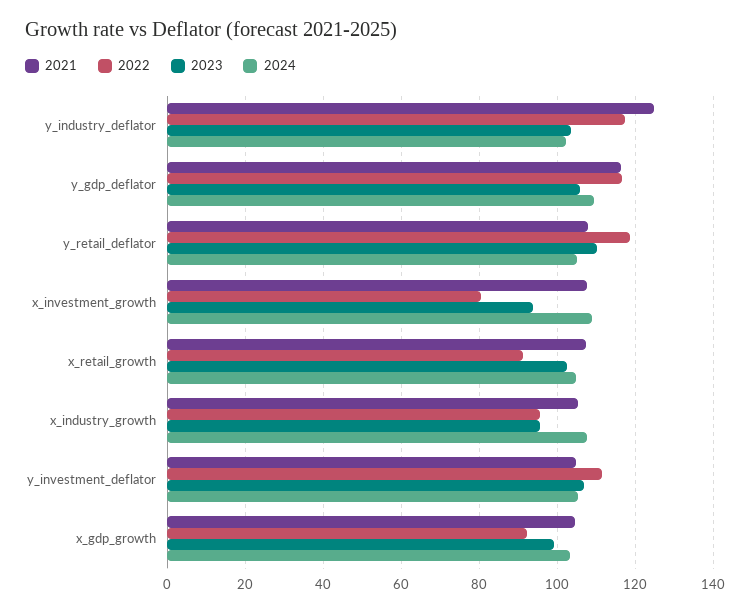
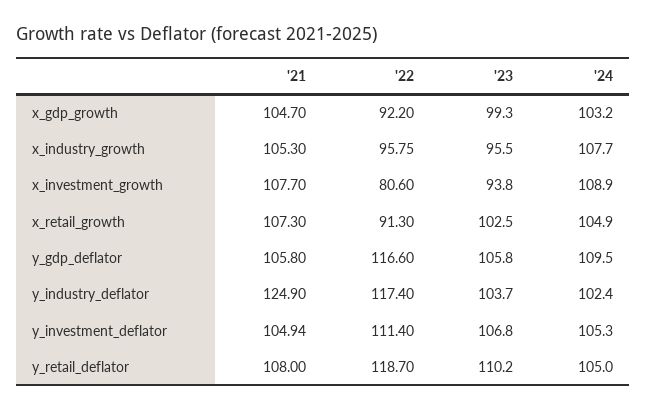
2021, y_gdp_deflator: 116 -> 105.8

